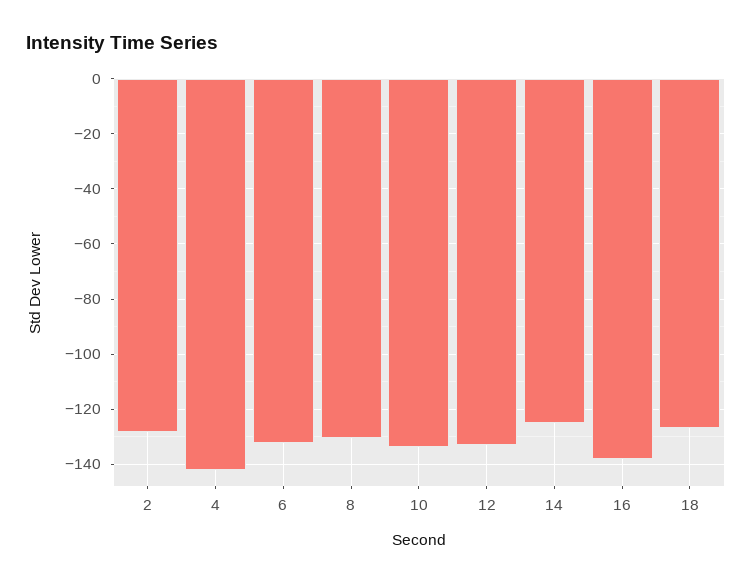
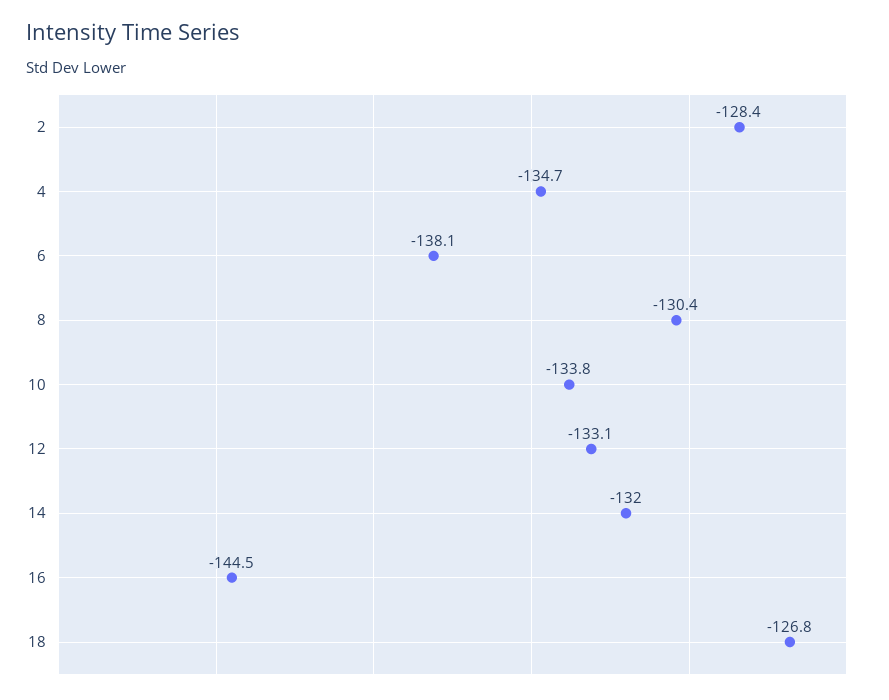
4: -142.5 -> -134.7
6: -132.5 -> -138.1
14: -125 -> -132
16: -137.5 -> -144.5

